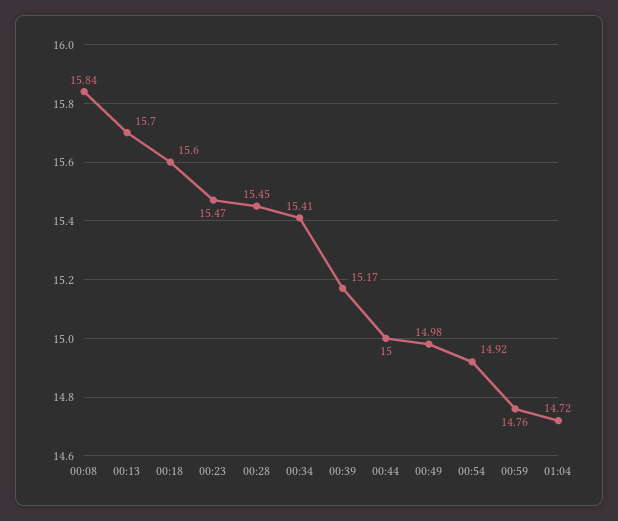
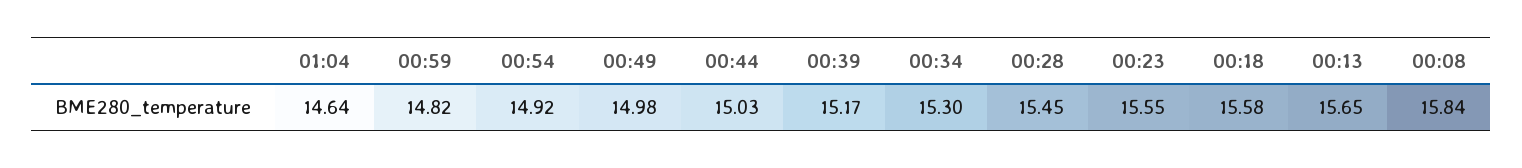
00:13: 15.7 -> 15.65
00:18: 15.6 -> 15.58
00:23: 15.47 -> 15.55
00:34: 15.41 -> 15.3
00:44: 15 -> 15.03
00:59: 14.76 -> 14.82
01:04: 14.72 -> 14.64

